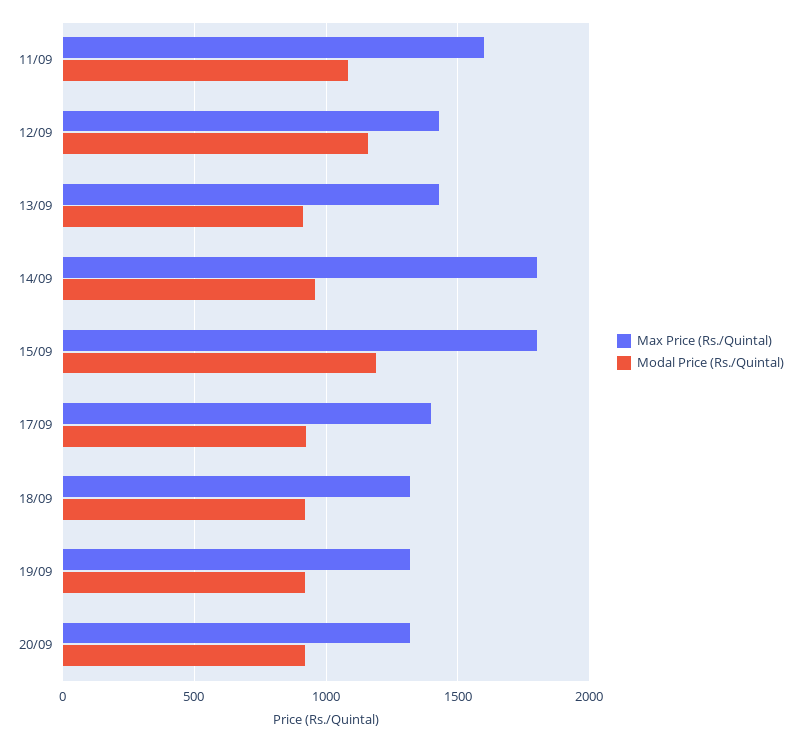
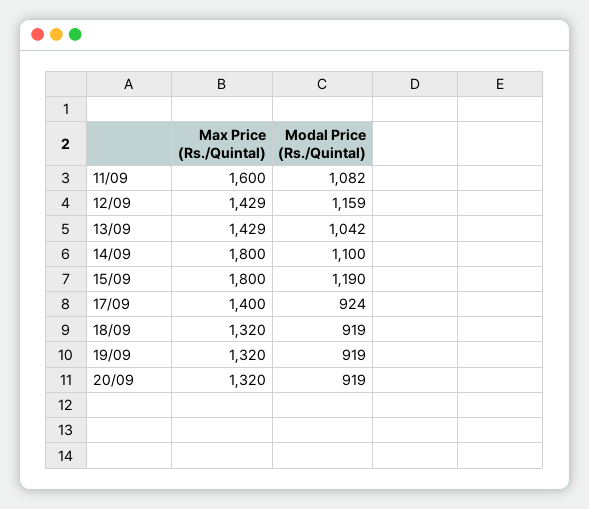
Modal Price (Rs./Quintal), 13/09: 900 -> 1042
Modal Price (Rs./Quintal), 14/09: 950 -> 1100

